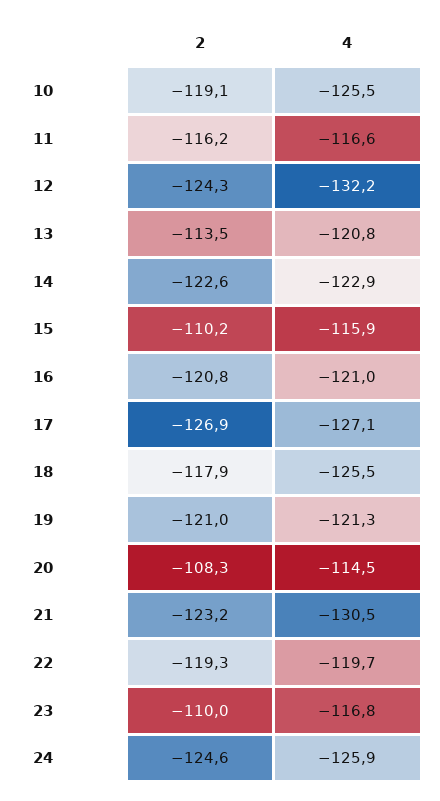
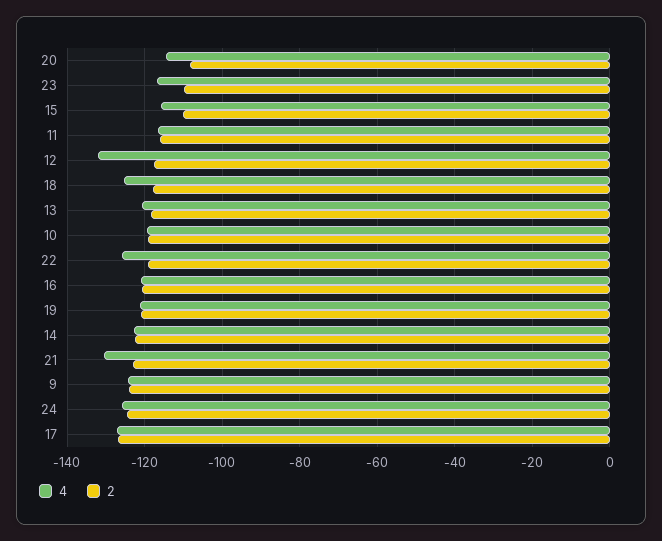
4, 10: -125.5 -> -120
2, 12: -124.3 -> -118
2, 13: -113.5 -> -118
4, 22: -119.7 -> -126
4, 9: none -> -124
2, 9: none -> -124

